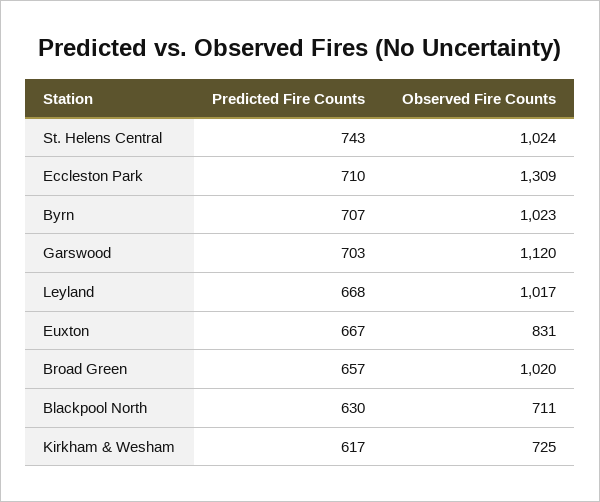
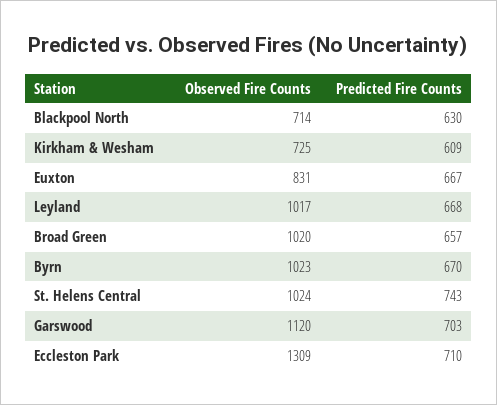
Predicted Fire Counts, Byrn: 707 -> 670
Observed Fire Counts, Blackpool North: 711 -> 714
Predicted Fire Counts, Kirkham & Wesham: 617 -> 609

